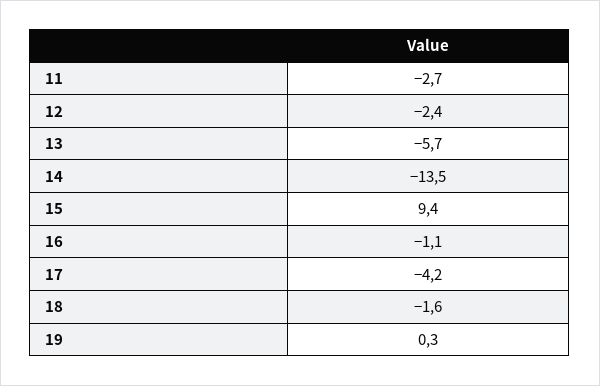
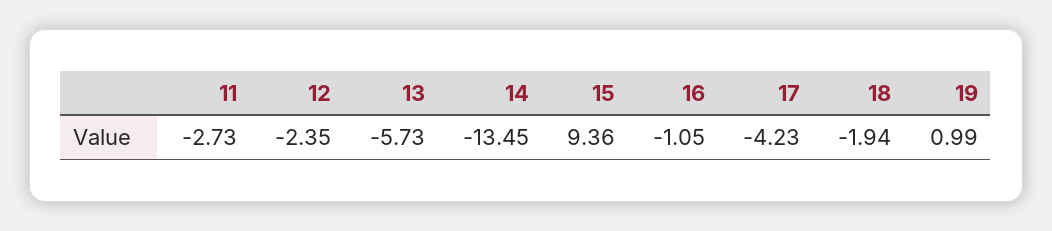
18: -1.6 -> -1.94
19: 0.3 -> 0.99

